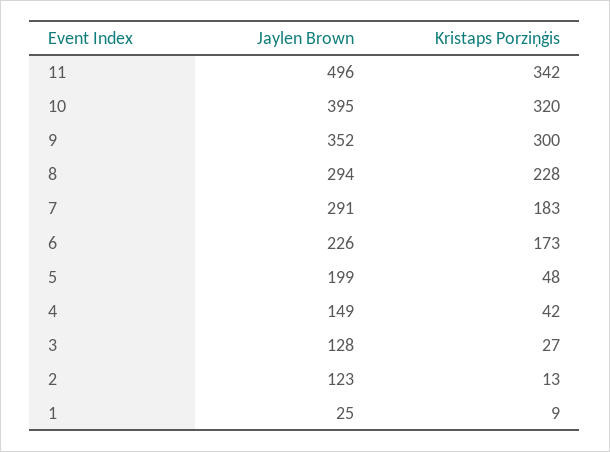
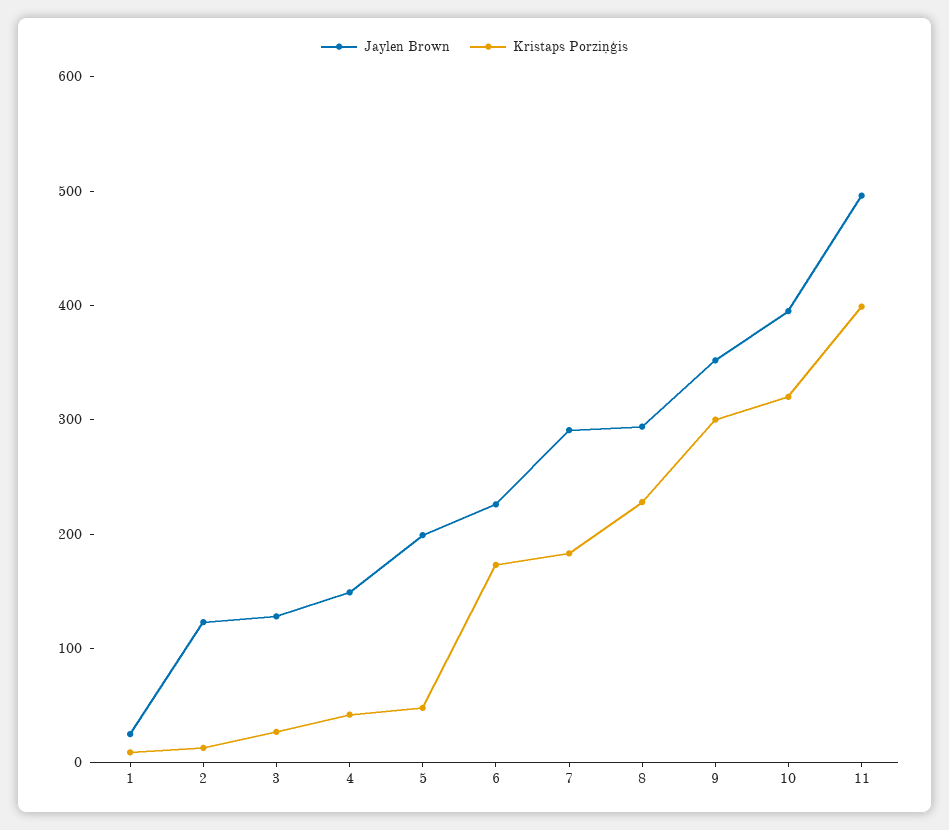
Kristaps Porziņģis, 11: 342 -> 400

